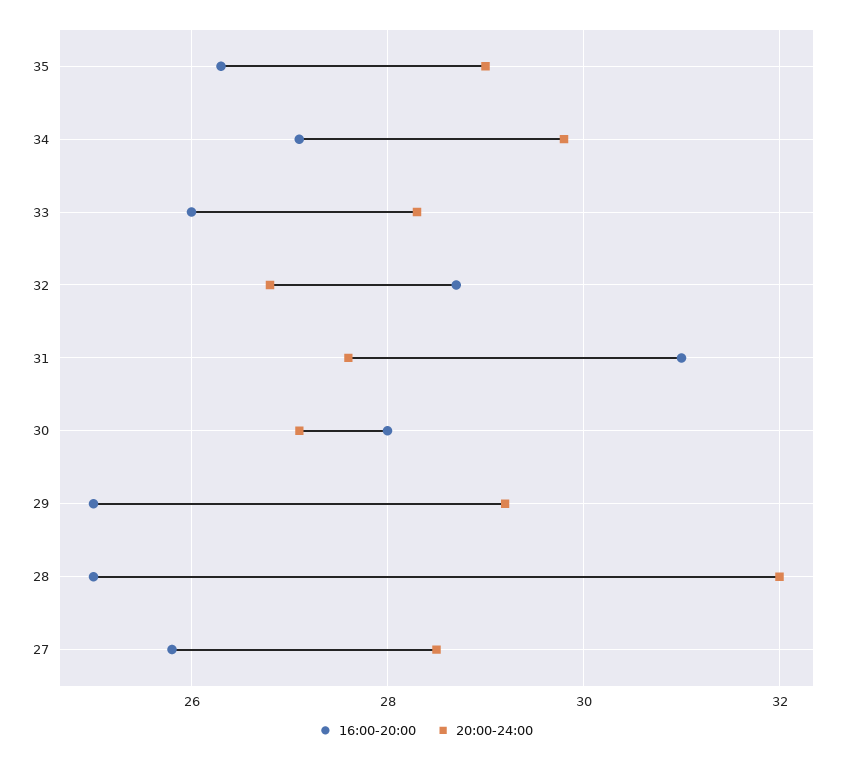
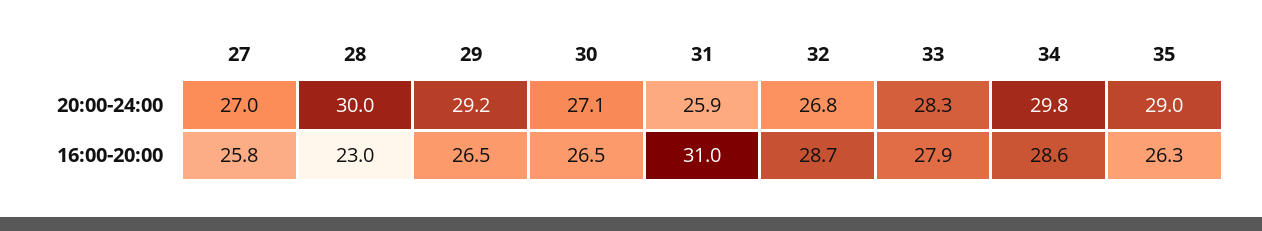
16:00-20:00, 34: 27 -> 28.6
16:00-20:00, 33: 26 -> 27.9
20:00-24:00, 31: 27.5 -> 25.9
16:00-20:00, 30: 28 -> 26.5
16:00-20:00, 29: 25 -> 26.5
16:00-20:00, 28: 25 -> 23
20:00-24:00, 28: 32 -> 30
20:00-24:00, 27: 28.5 -> 27

